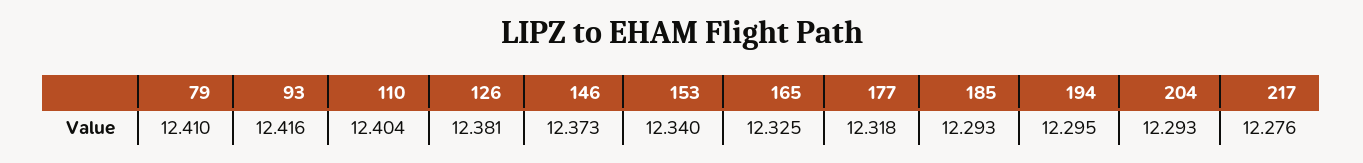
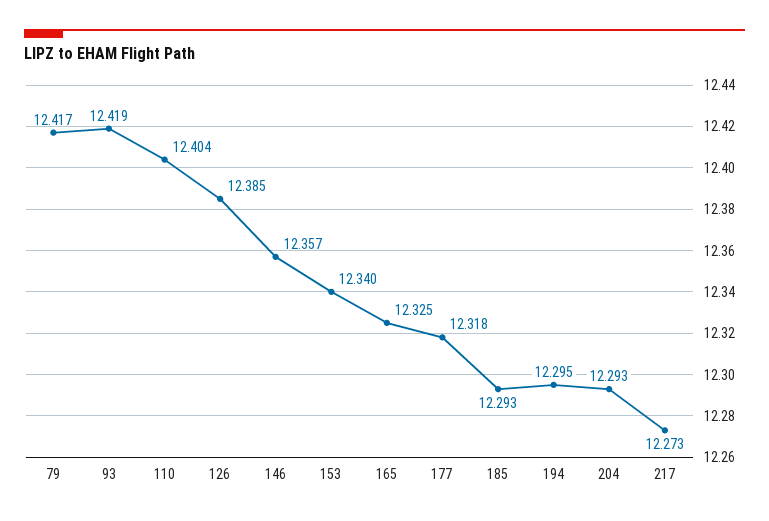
79: 12.41 -> 12.417
93: 12.416 -> 12.419
126: 12.381 -> 12.385
146: 12.373 -> 12.357
217: 12.276 -> 12.273

